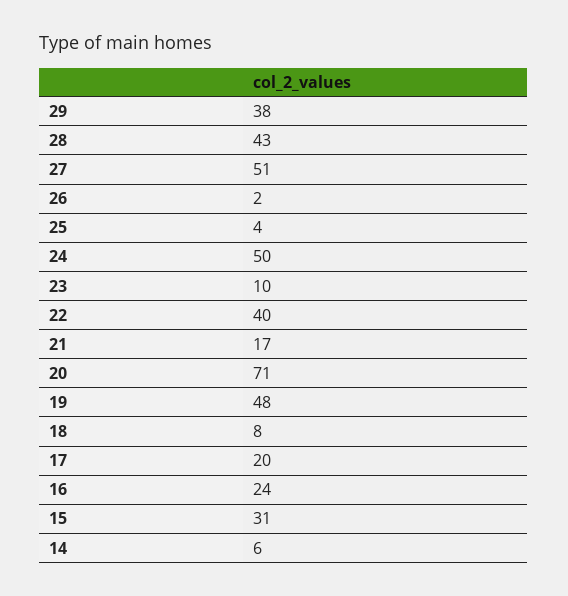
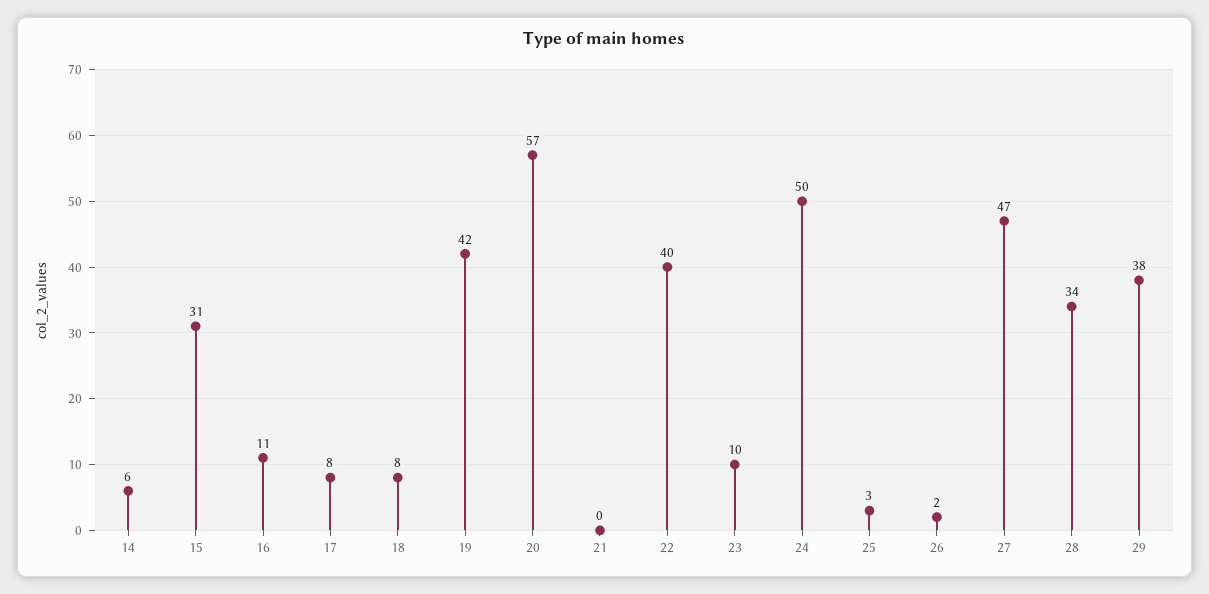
28: 43 -> 34
27: 51 -> 47
25: 4 -> 3
21: 17 -> 0
20: 71 -> 57
19: 48 -> 42
17: 20 -> 8
16: 24 -> 11

